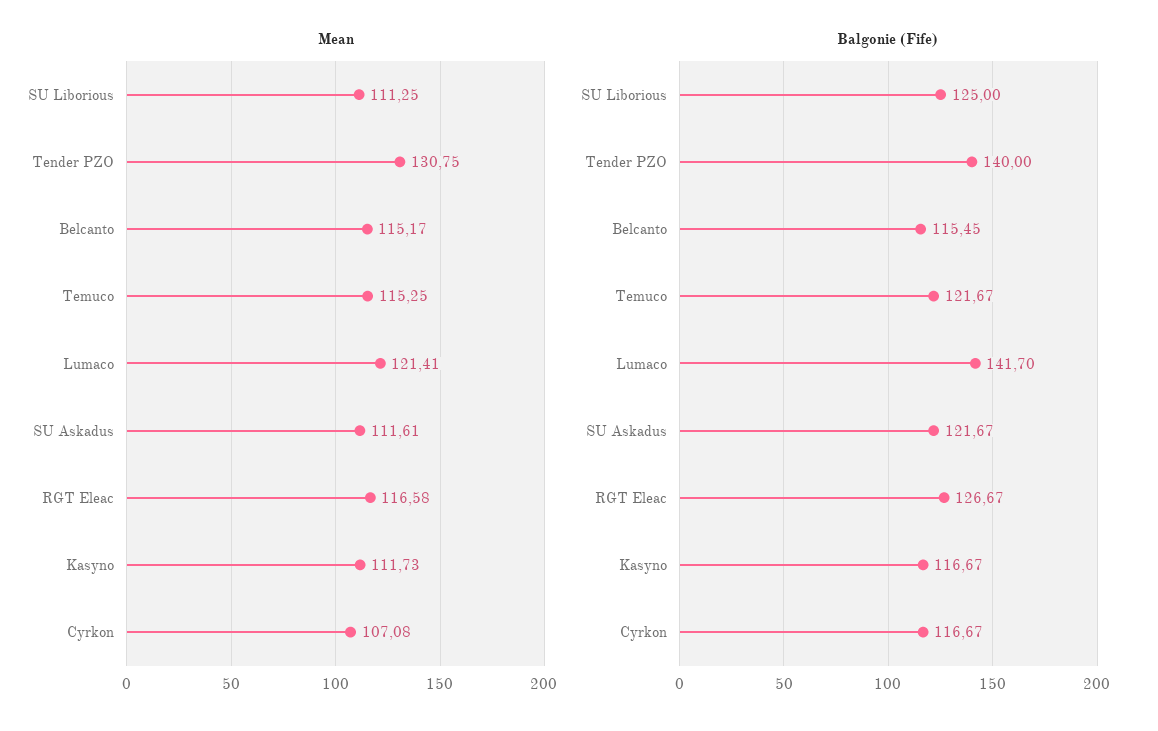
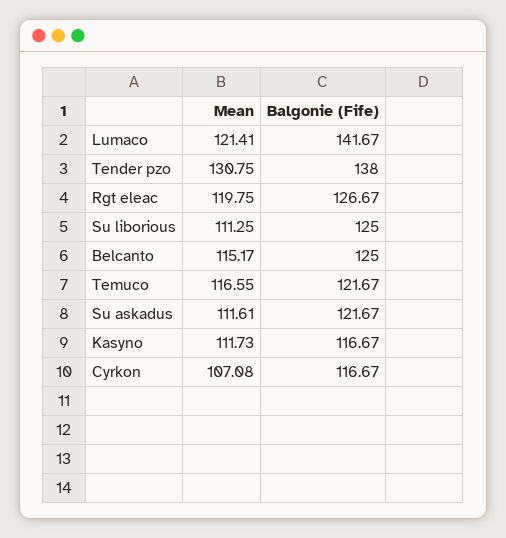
Mean, Temuco: 115.25 -> 116.55
Mean, RGT Eleac: 116.58 -> 119.75
Balgonie (Fife), Tender PZO: 140 -> 138
Balgonie (Fife), Belcanto: 115.45 -> 125
Balgonie (Fife), Lumaco: 141.7 -> 141.67

